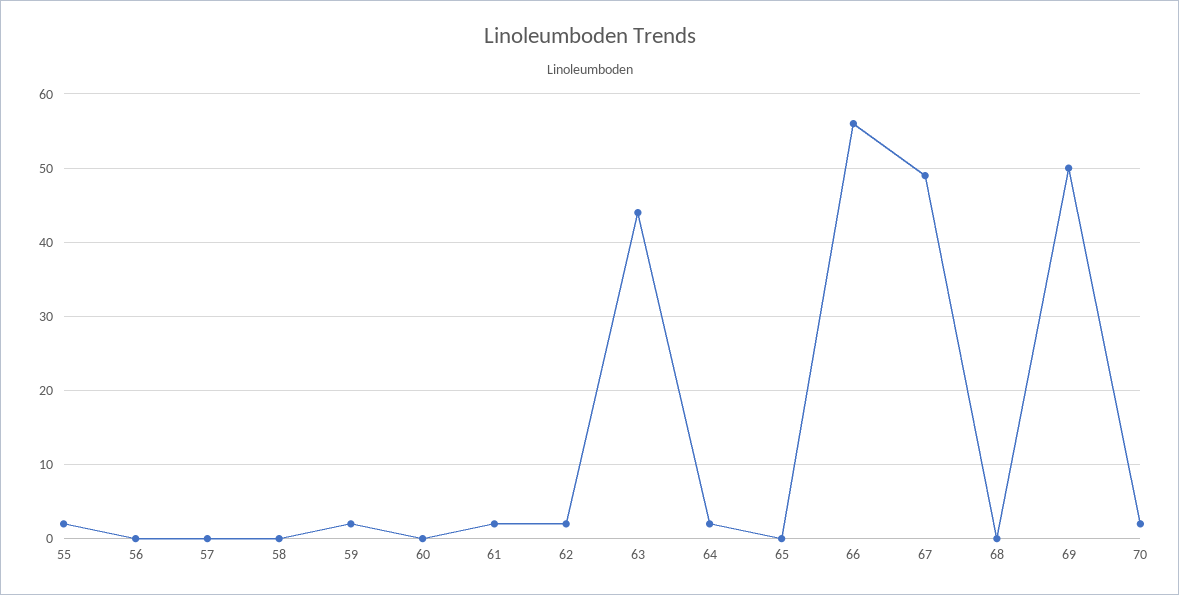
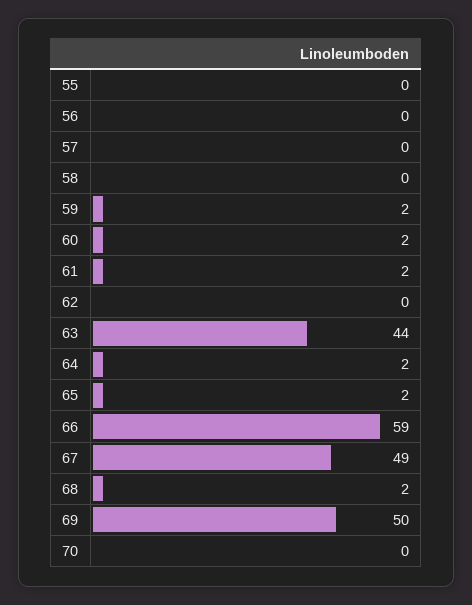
55: 2 -> 0
60: 0 -> 2
62: 2 -> 0
65: 0 -> 2
66: 56 -> 59
68: 0 -> 2
70: 2 -> 0

